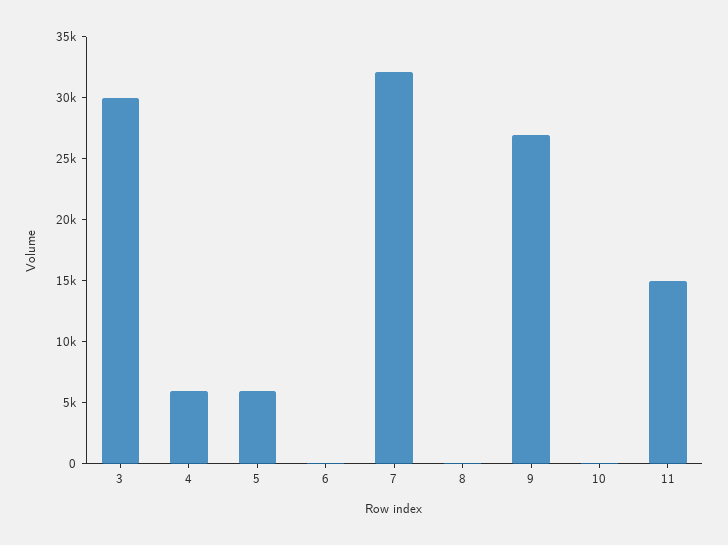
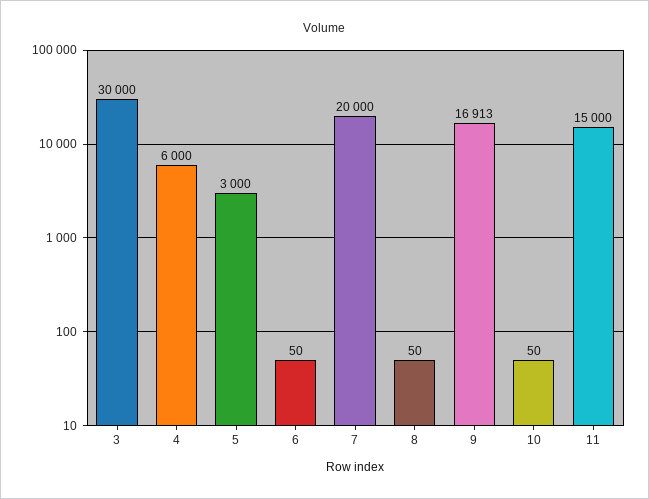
5: 6000 -> 3000
7: 32000 -> 20000
9: 27000 -> 16913

